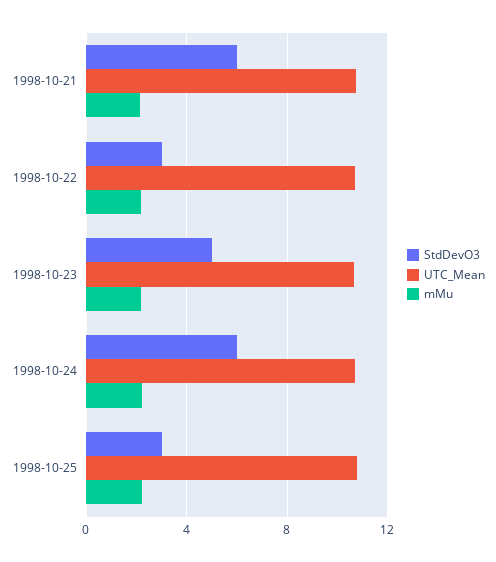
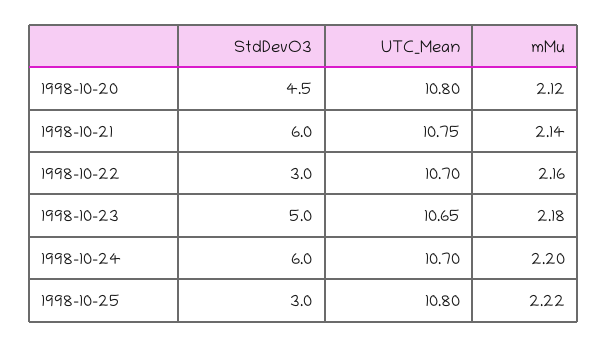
StdDevO3, 1998-10-20: none -> 4.5
UTC_Mean, 1998-10-20: none -> 10.8
mMu, 1998-10-20: none -> 2.12

